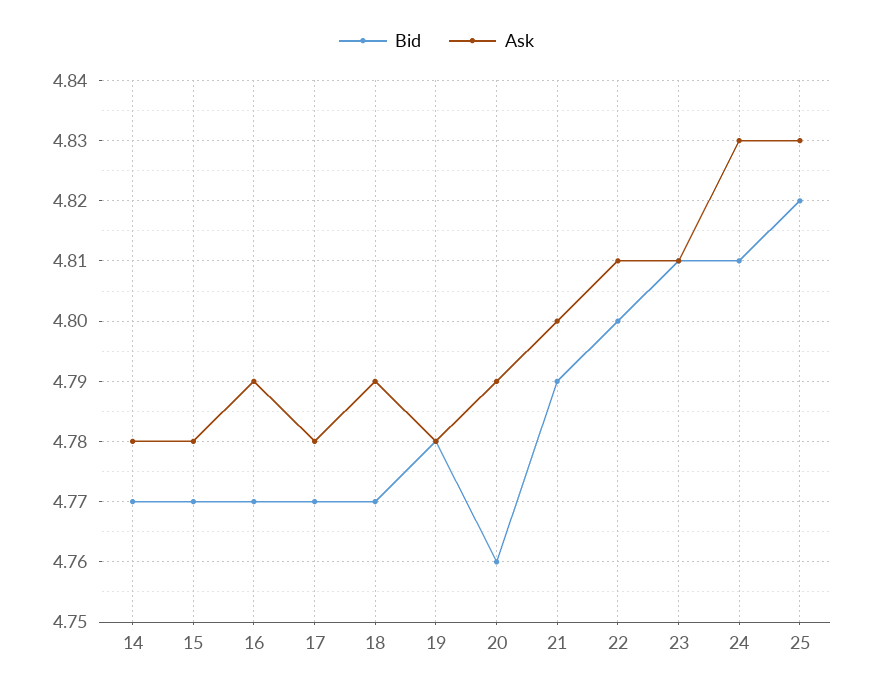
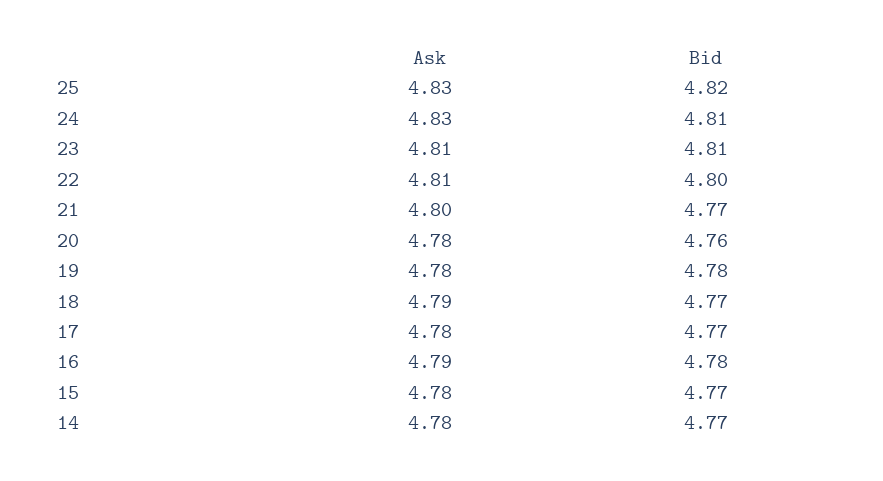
Bid, 16: 4.77 -> 4.78
Ask, 20: 4.79 -> 4.78
Bid, 21: 4.79 -> 4.77

